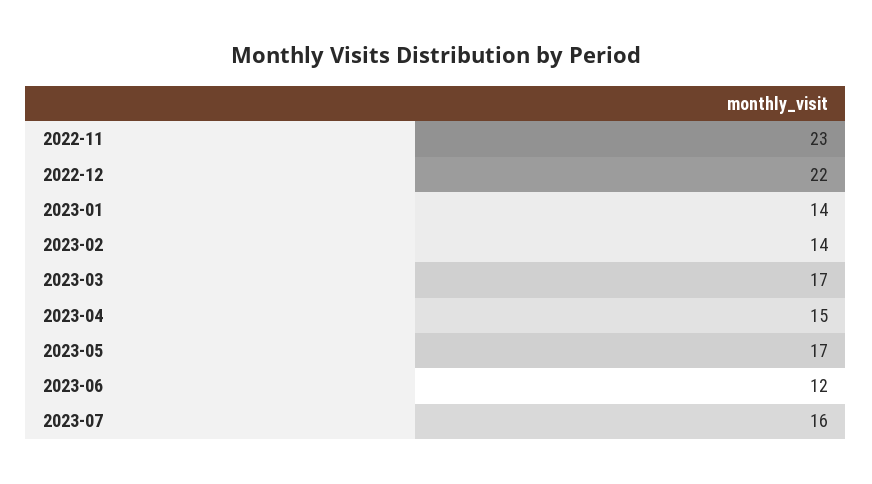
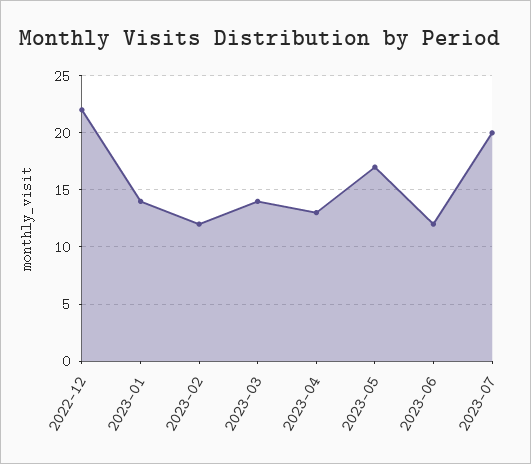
2022-11: 23 -> none
2023-02: 14 -> 12
2023-03: 17 -> 14
2023-04: 15 -> 13
2023-07: 16 -> 20

